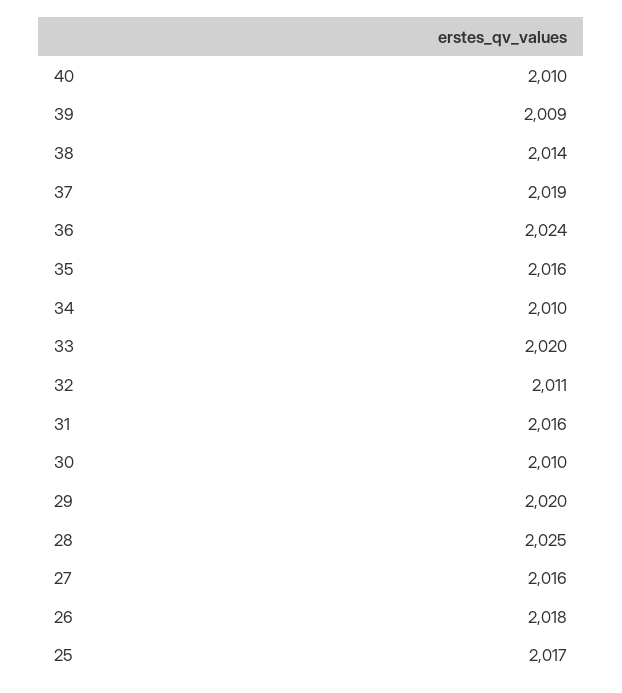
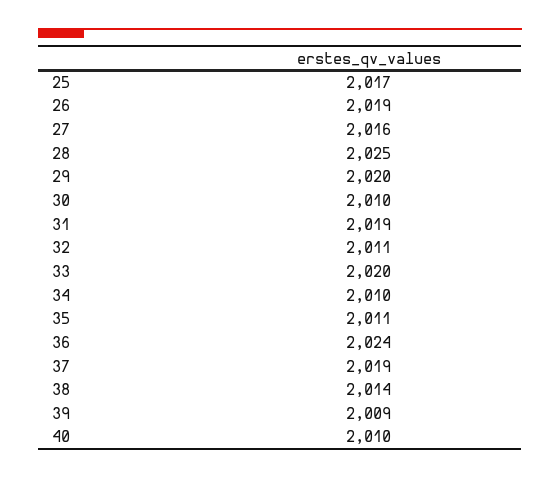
35: 2016 -> 2011
31: 2016 -> 2019
26: 2018 -> 2019

